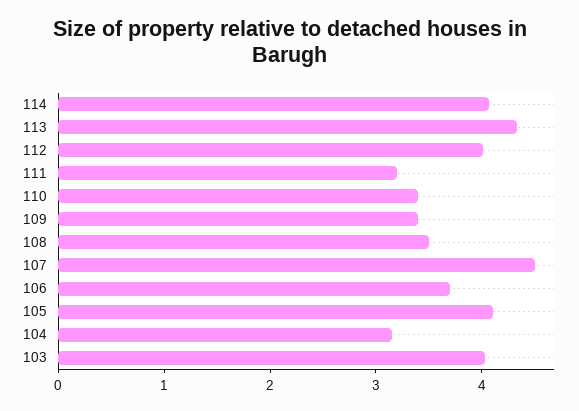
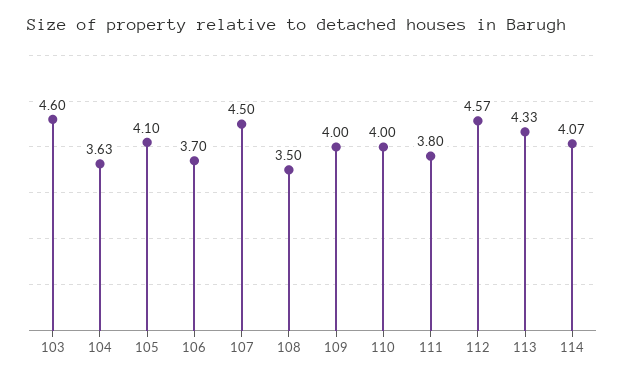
112: 4 -> 4.57
111: 3.2 -> 3.8
110: 3.4 -> 4
109: 3.4 -> 4
104: 3.2 -> 3.63
103: 4 -> 4.6

